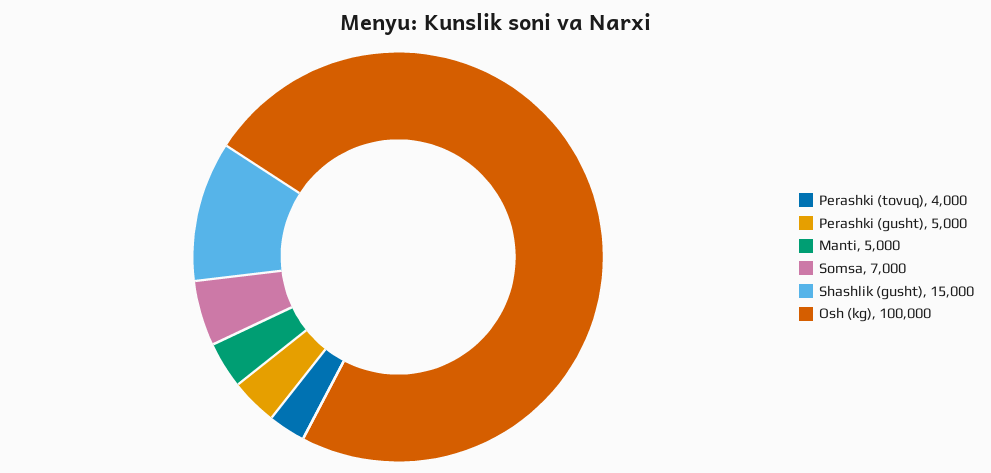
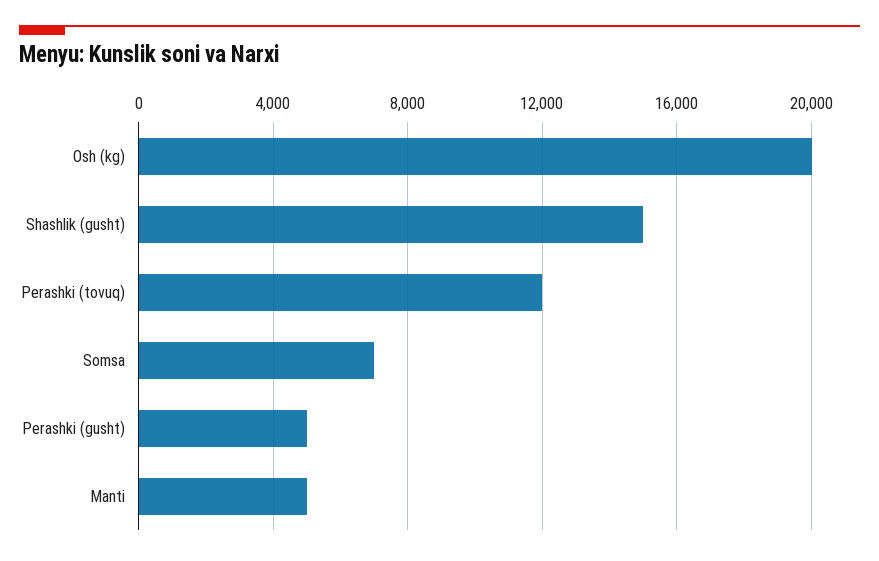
Perashki (tovuq): 4000 -> 12000
Osh (kg): 100000 -> 20000

